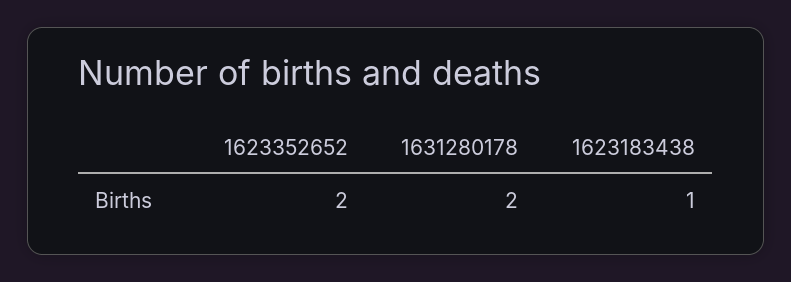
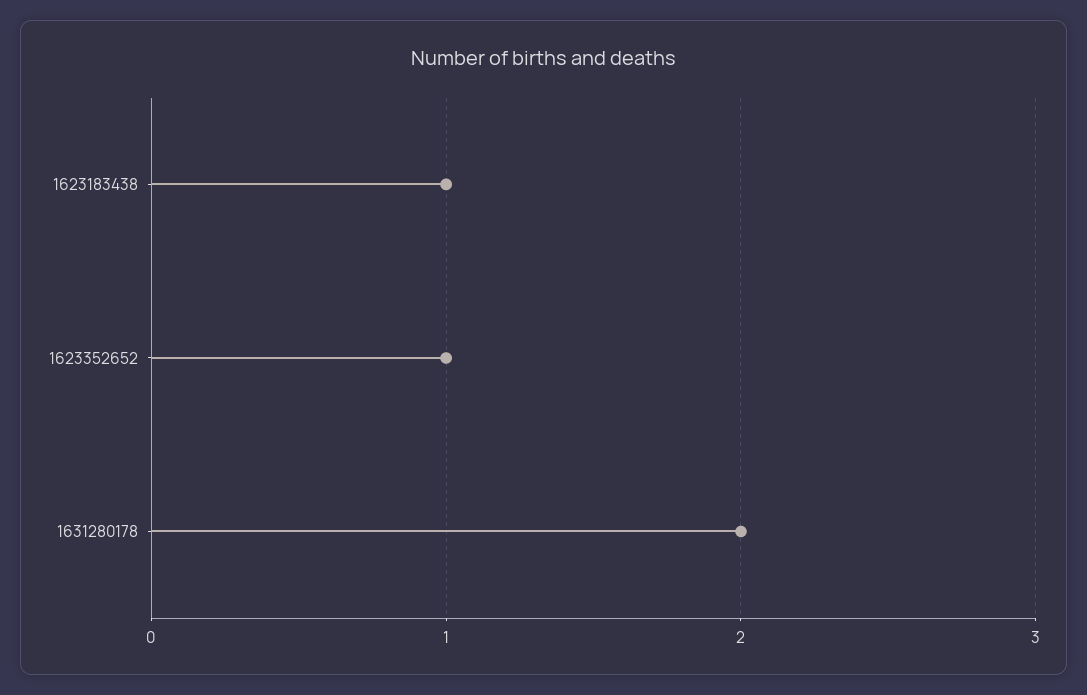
1623352652: 2 -> 1

